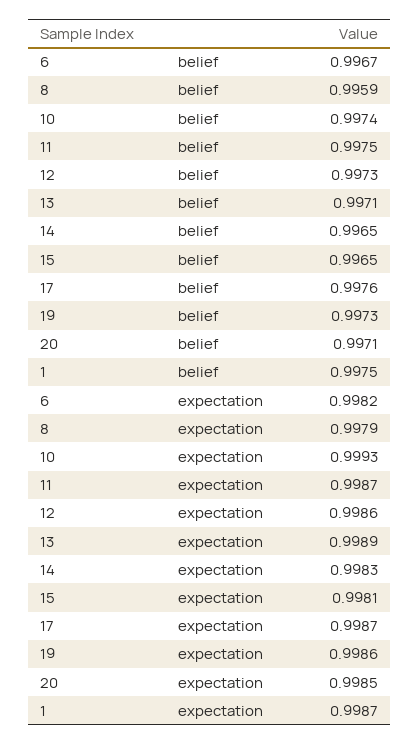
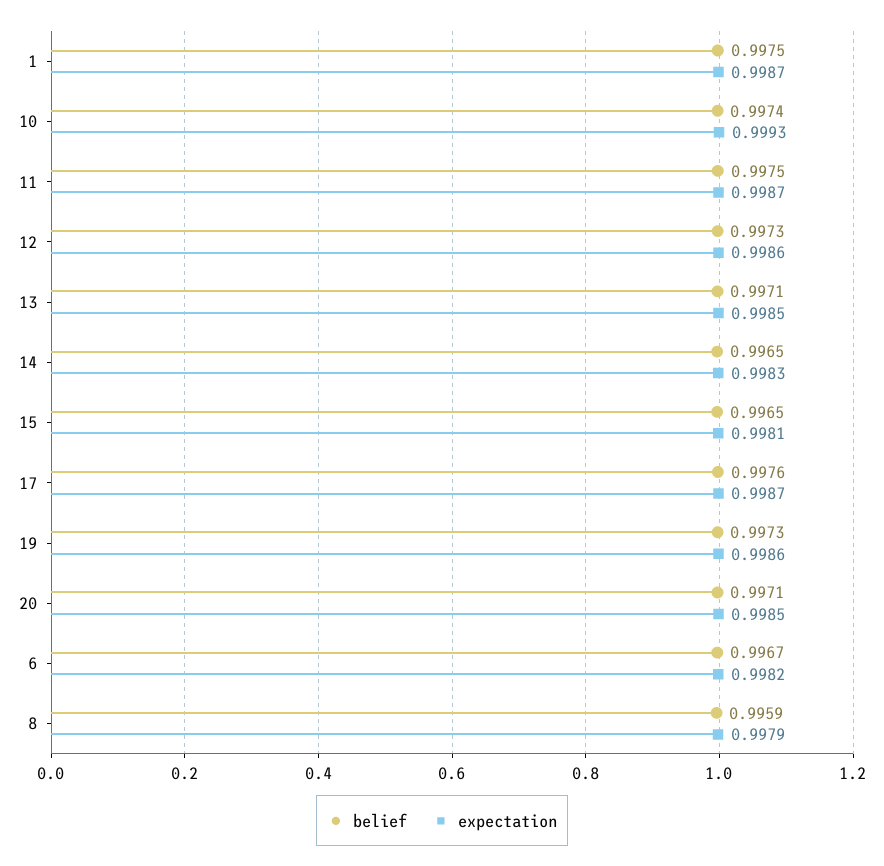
expectation, 13: 0.9989 -> 0.9985

